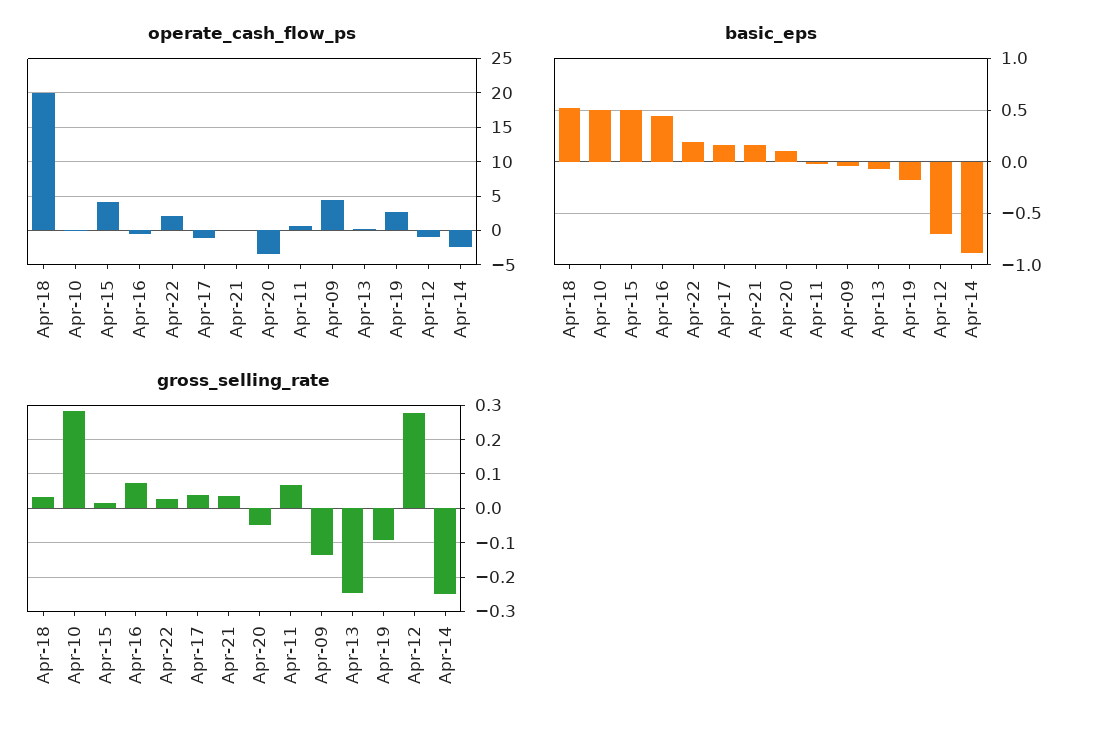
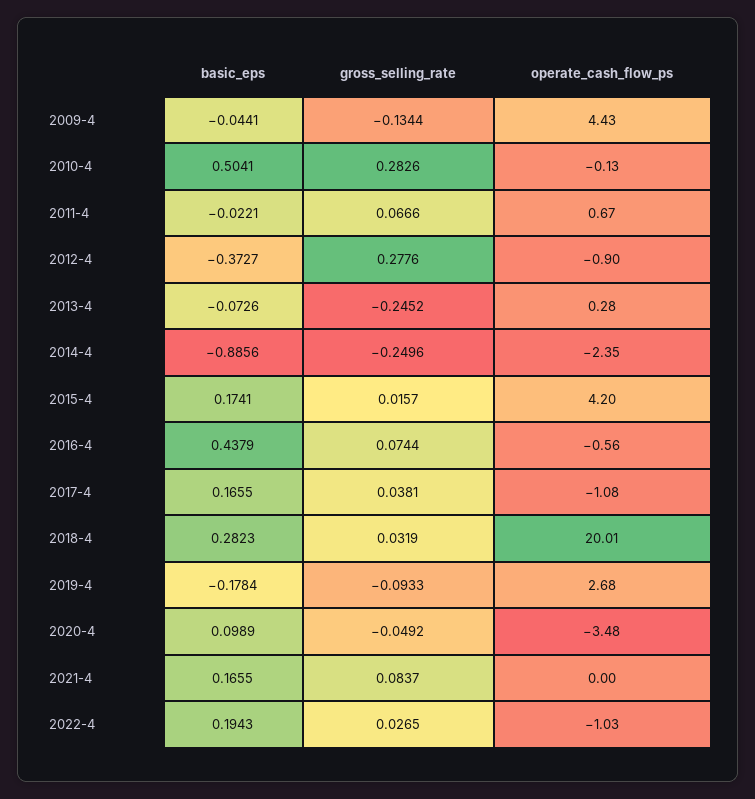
operate_cash_flow_ps, Apr-22: 2 -> -1.03
basic_eps, Apr-18: 0.5 -> 0.2823
basic_eps, Apr-15: 0.5 -> 0.1741
basic_eps, Apr-12: -0.7 -> -0.3727
gross_selling_rate, Apr-21: 0.04 -> 0.0837

